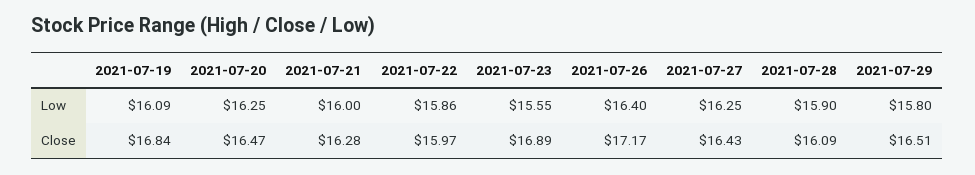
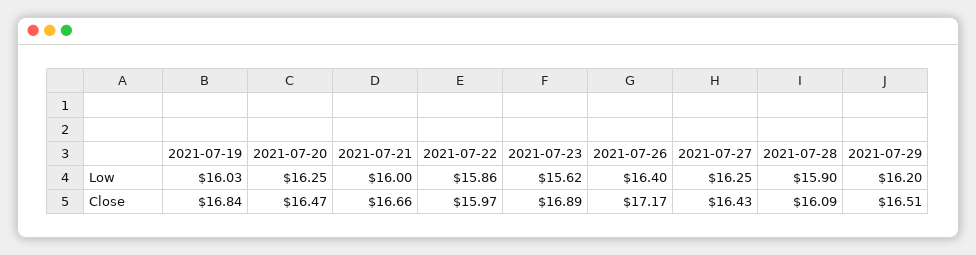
2021-07-19, Low: 16.09 -> 16.03
2021-07-23, Low: 15.55 -> 15.62
2021-07-29, Low: 15.8 -> 16.2
2021-07-21, Close: 16.28 -> 16.66

